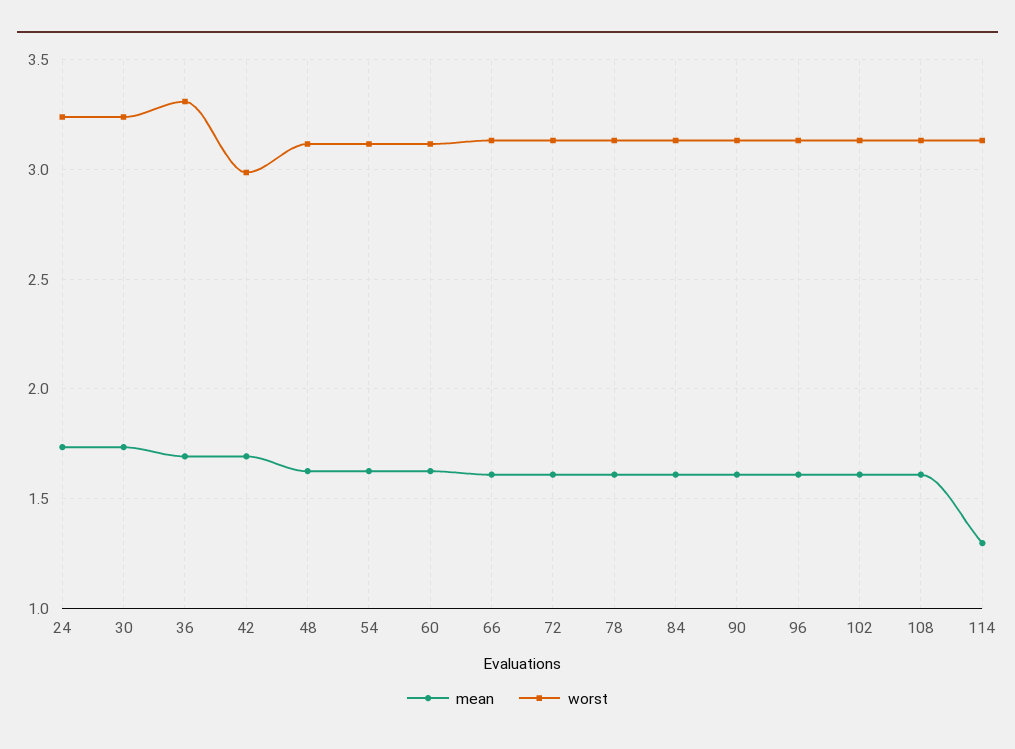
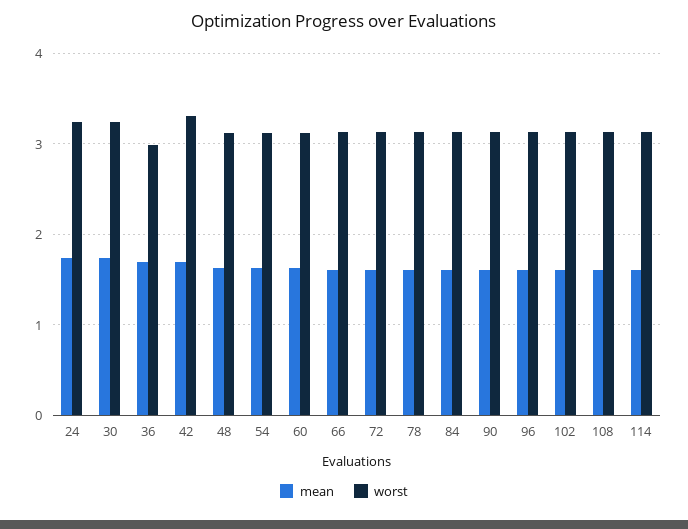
worst, 36: 3.3 -> 3
worst, 42: 3 -> 3.3
mean, 114: 1.3 -> 1.6

